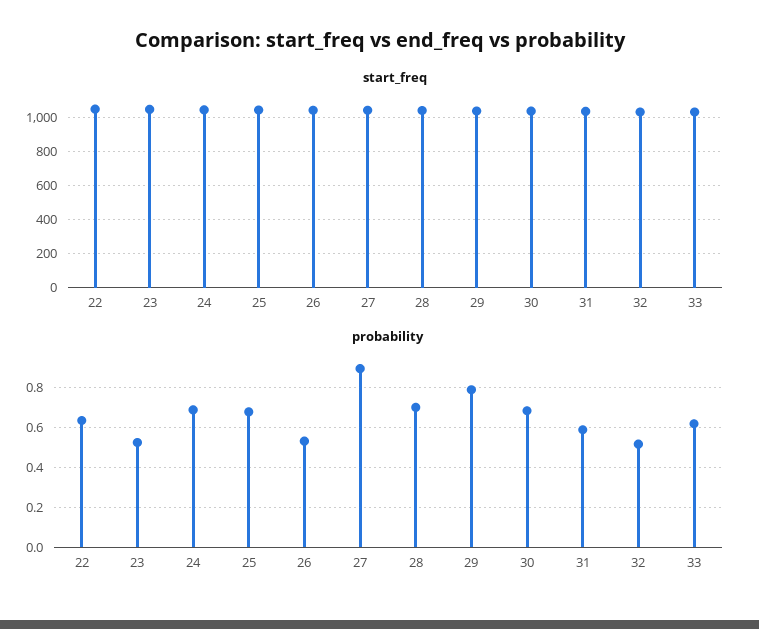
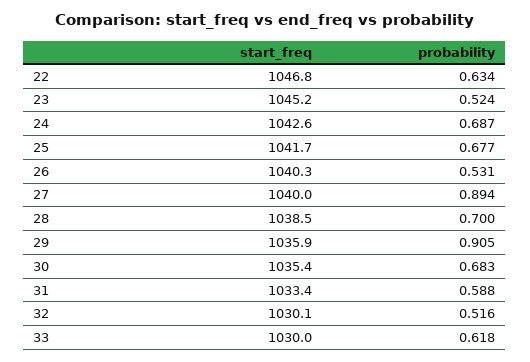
probability, 29: 0.8 -> 0.905

